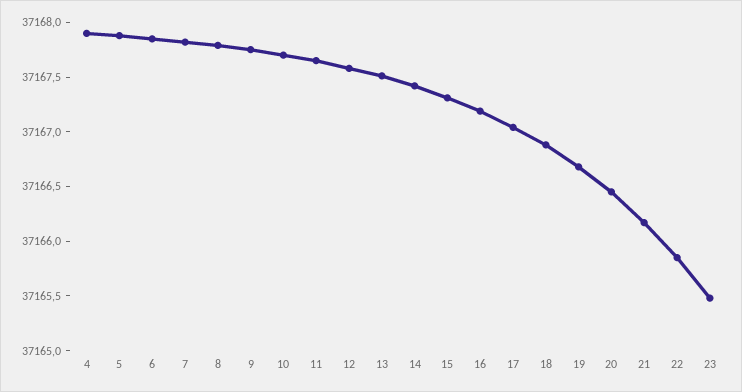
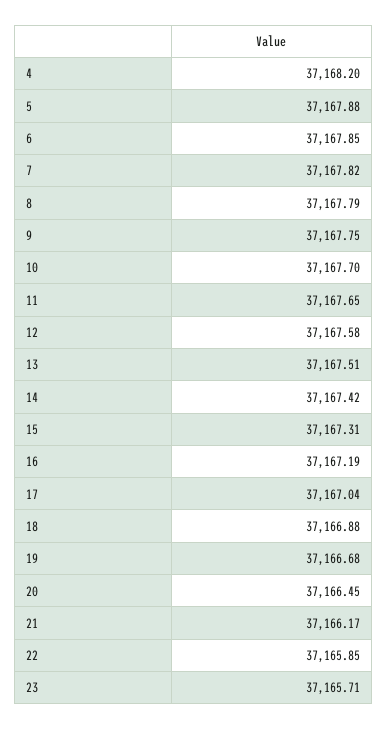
4: 37167.9 -> 37168.2
23: 37165.5 -> 37165.71

